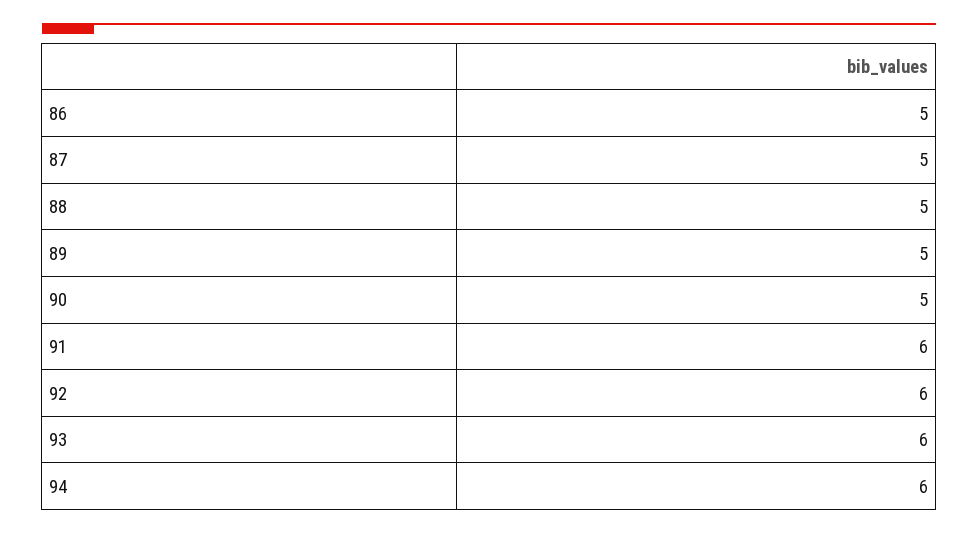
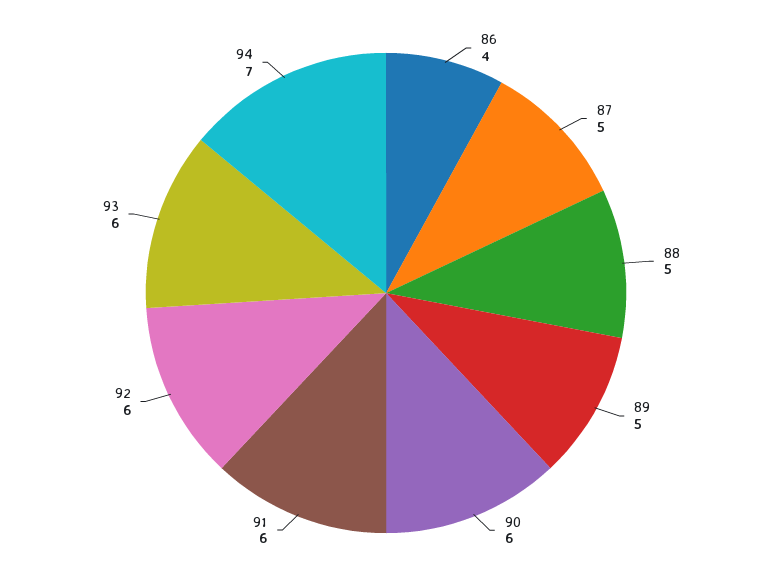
86: 5 -> 4
90: 5 -> 6
94: 6 -> 7

